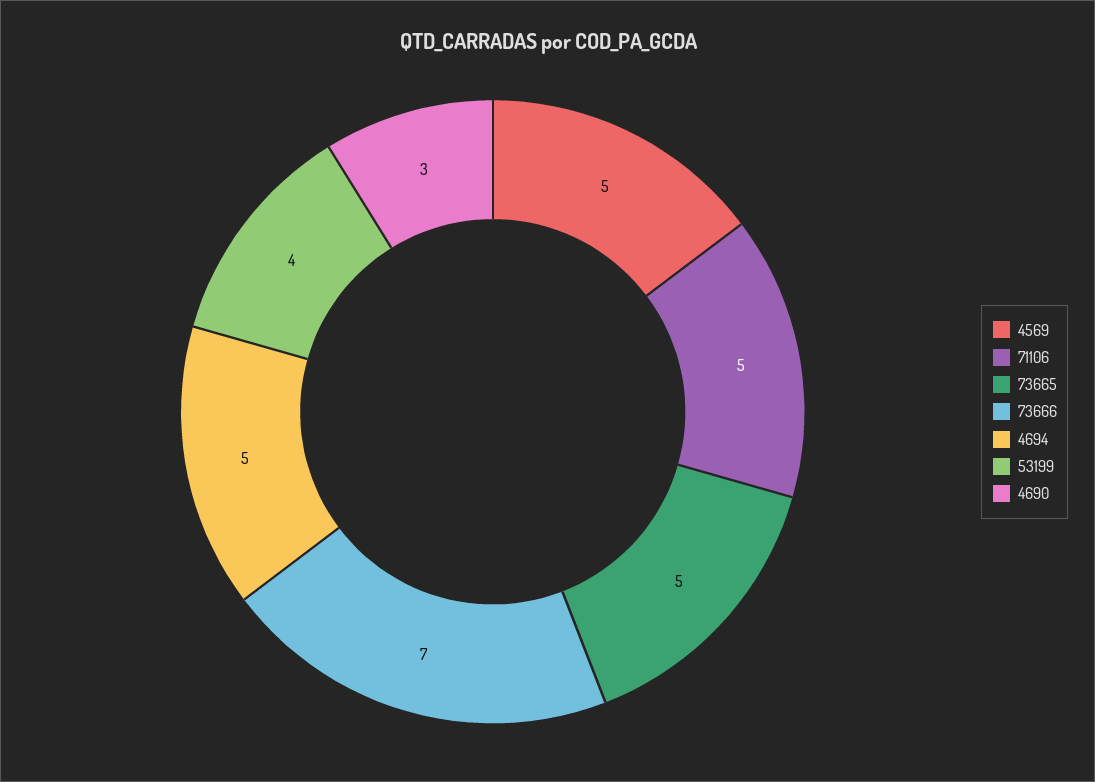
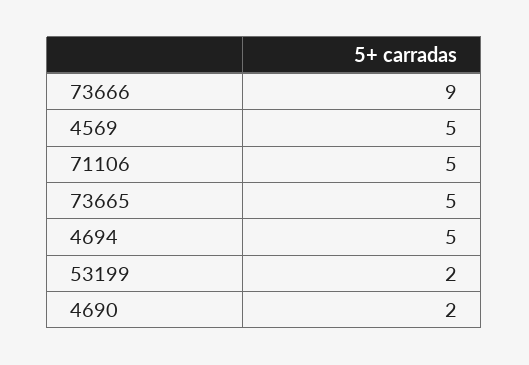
73666: 7 -> 9
53199: 4 -> 2
4690: 3 -> 2

